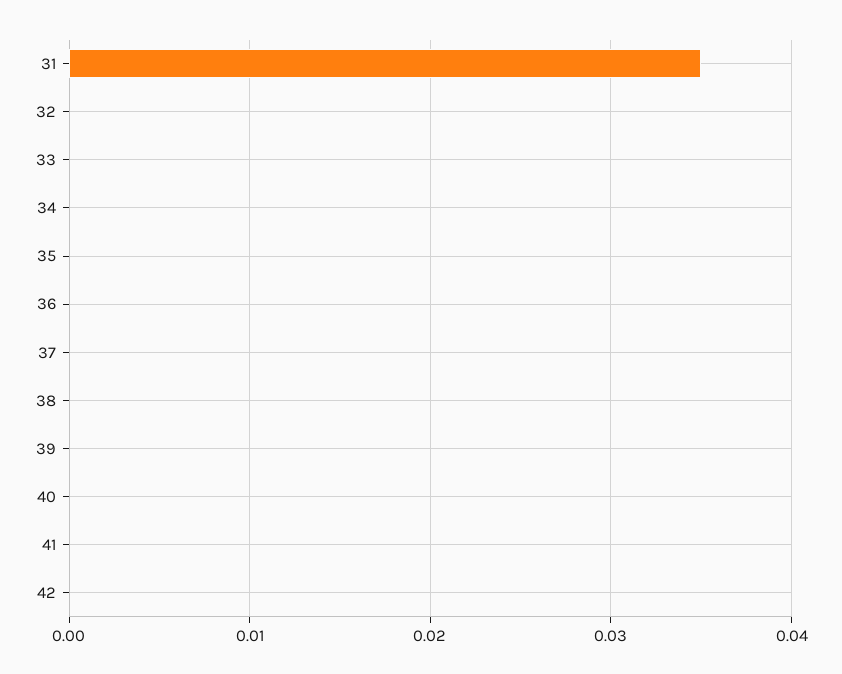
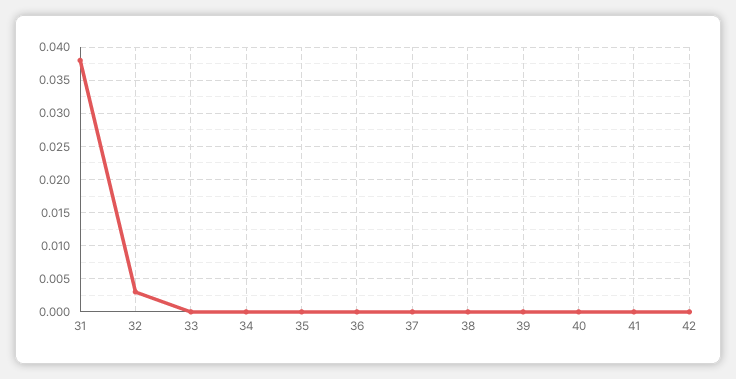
31: 0.035 -> 0.038
32: 0 -> 0.003

